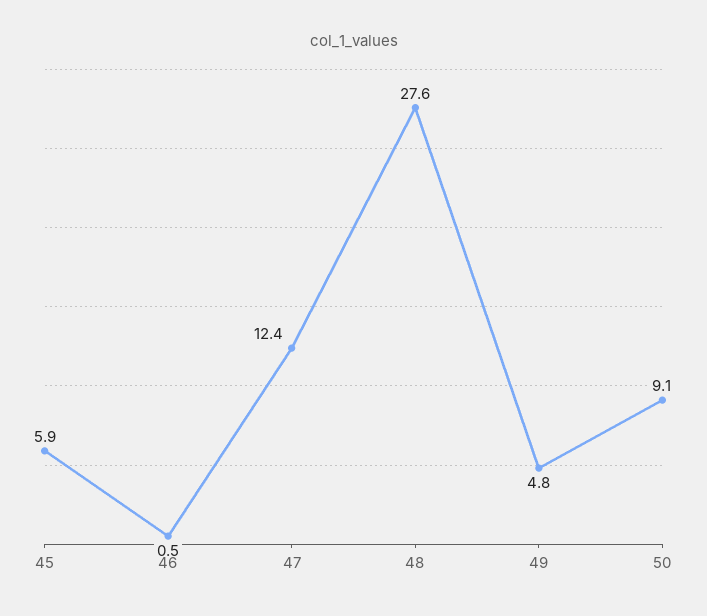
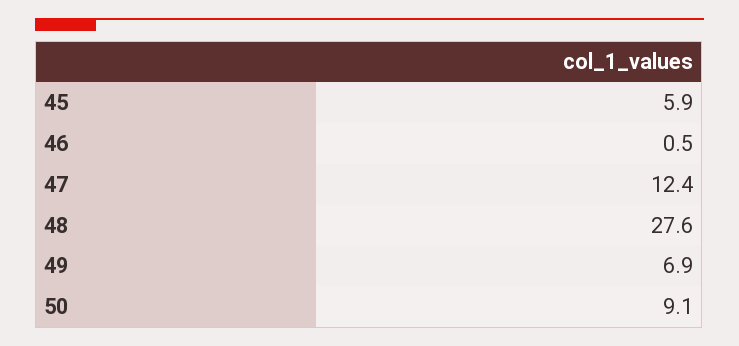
49: 4.8 -> 6.9

